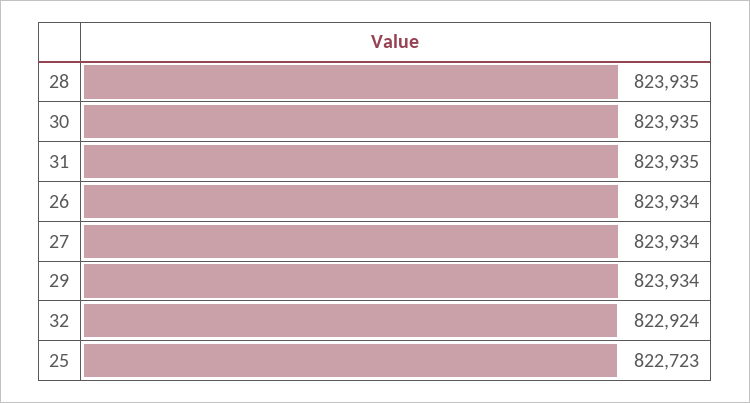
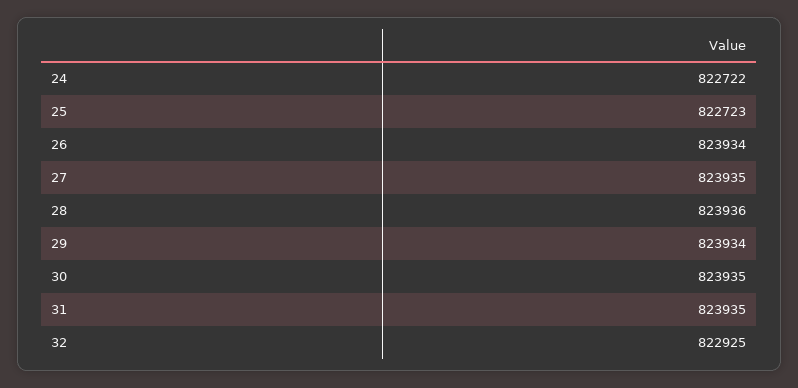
28: 823935 -> 823936
27: 823934 -> 823935
32: 822924 -> 822925
24: none -> 822722

